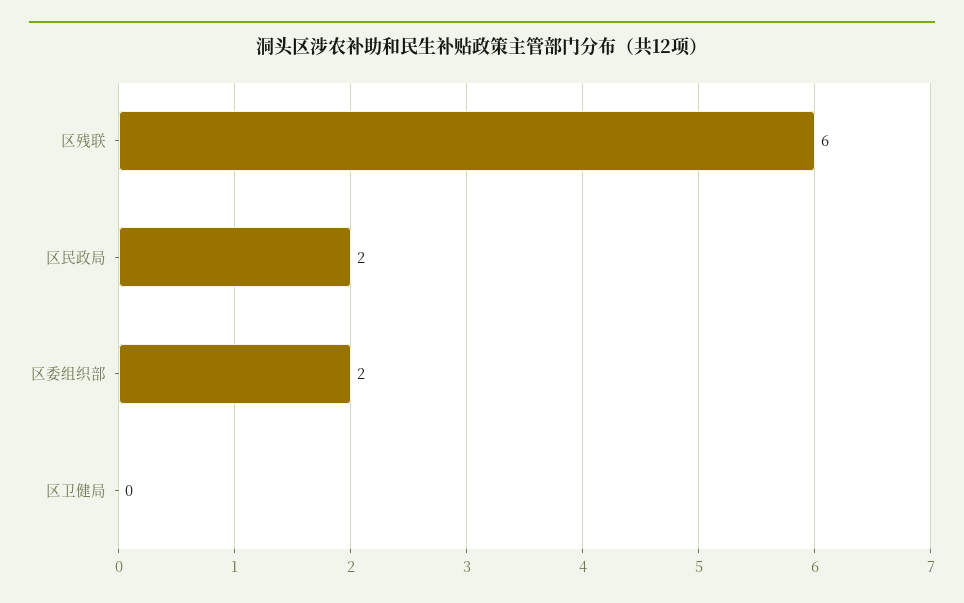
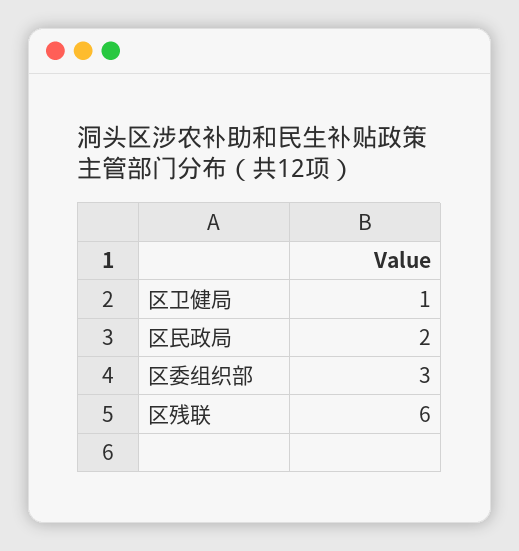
区委组织部: 2 -> 3
区卫健局: 0 -> 1

